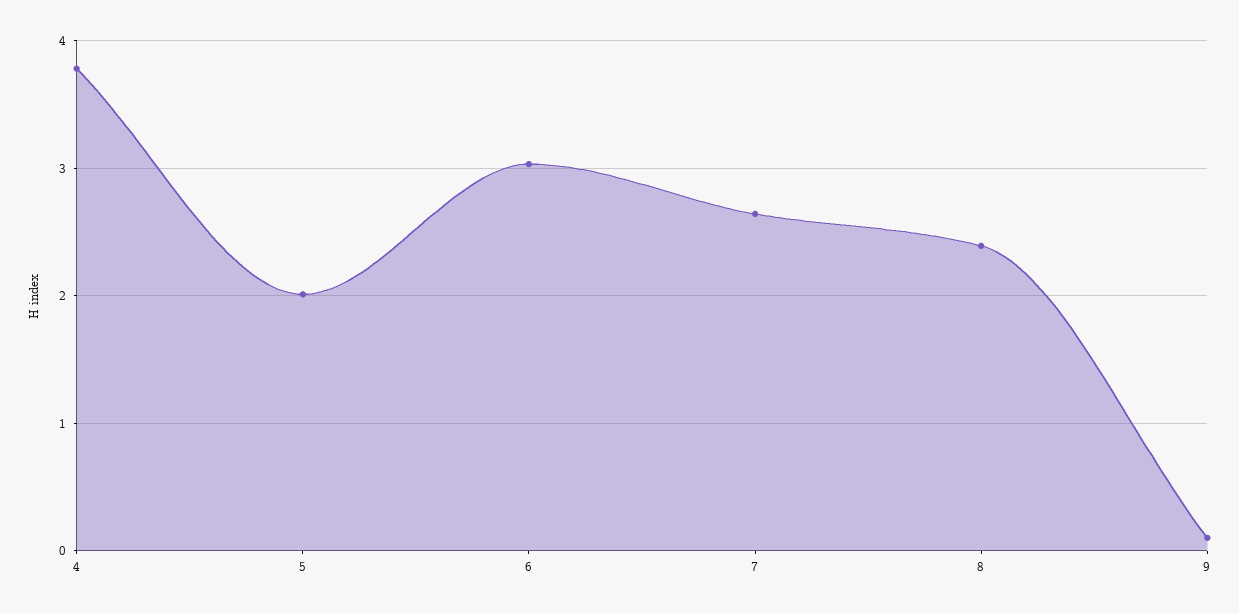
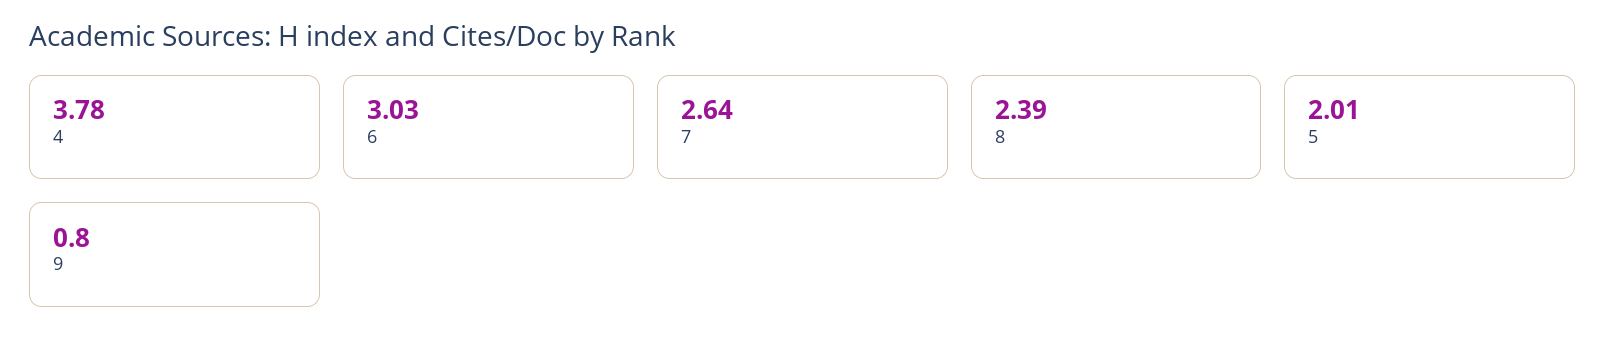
9: 0.1 -> 0.8

